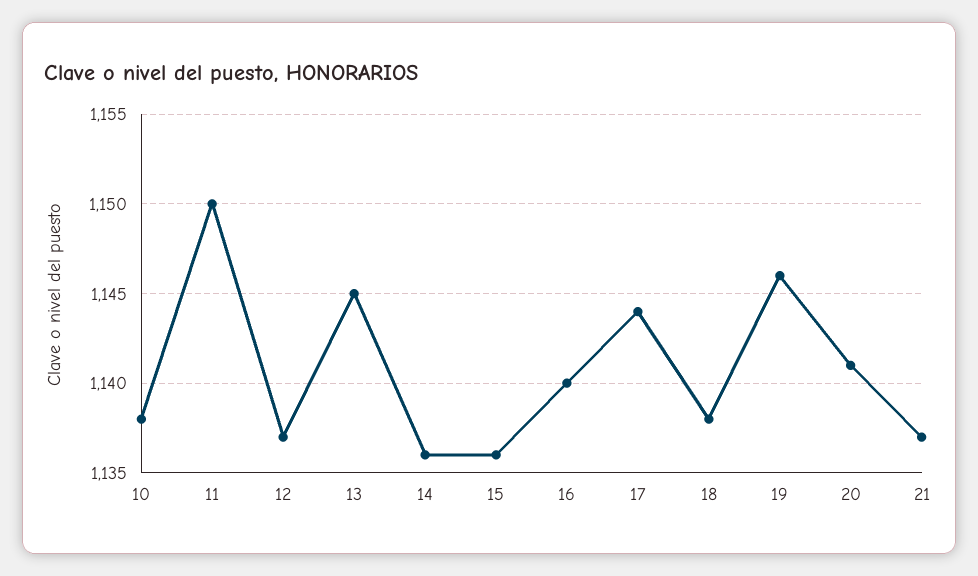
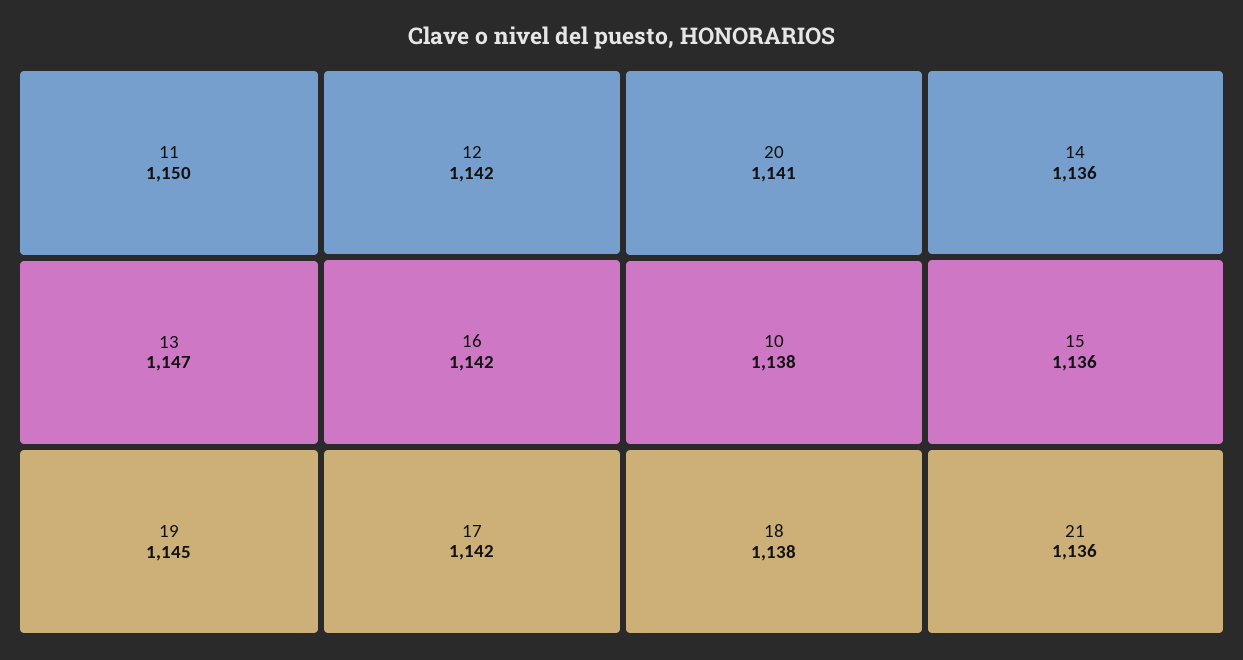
12: 1137 -> 1142
13: 1145 -> 1147
16: 1140 -> 1142
17: 1144 -> 1142
19: 1146 -> 1145
21: 1137 -> 1136

